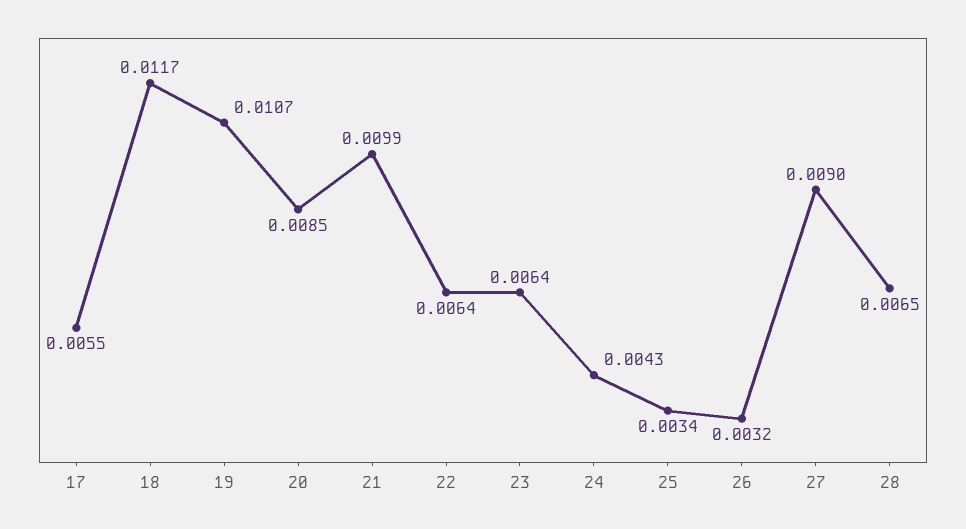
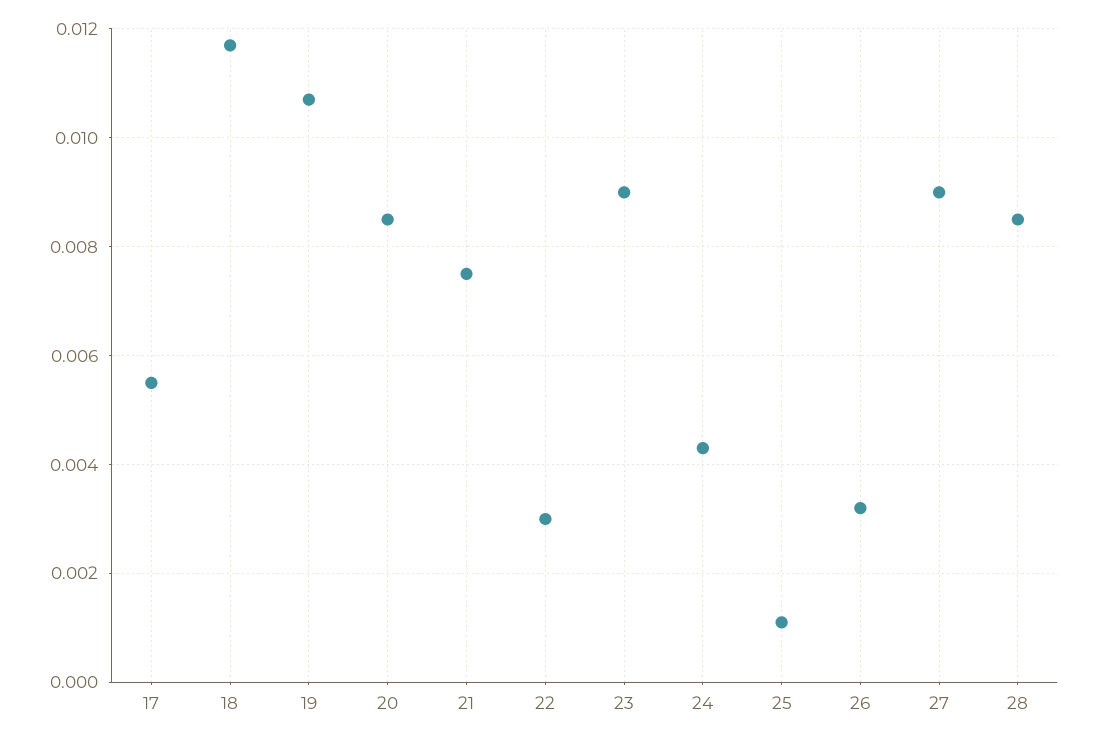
21: 0.0099 -> 0.0075
22: 0.0064 -> 0.003
23: 0.0064 -> 0.009
25: 0.0034 -> 0.001
28: 0.0065 -> 0.0085

